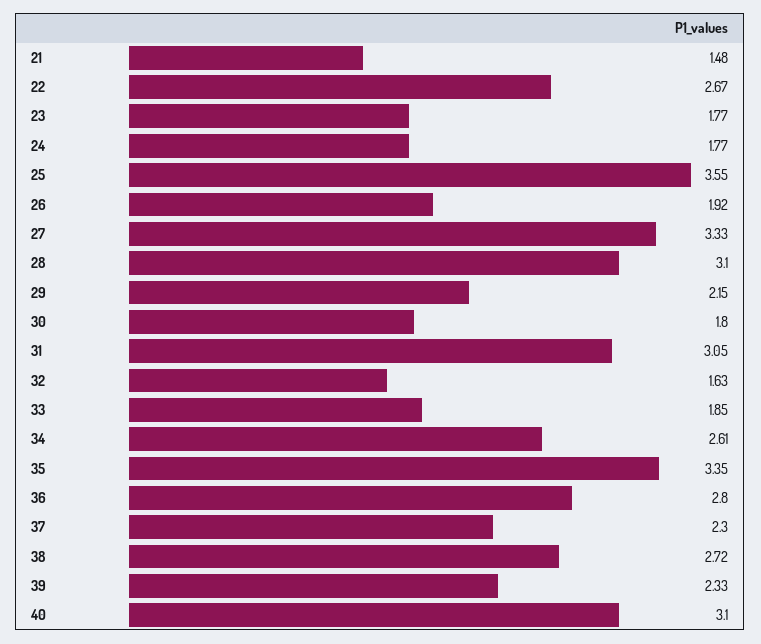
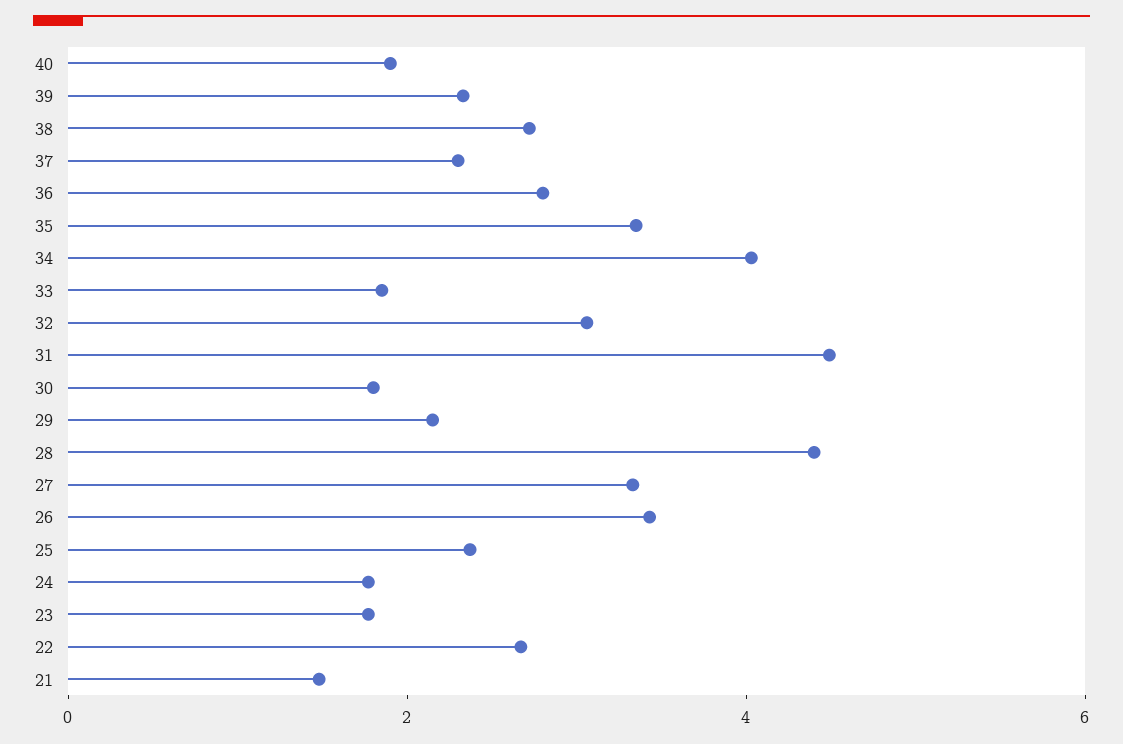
25: 3.55 -> 2.5
26: 1.92 -> 3.5
28: 3.1 -> 4.5
31: 3.05 -> 4.5
32: 1.63 -> 3
34: 2.61 -> 4
40: 3.1 -> 2

